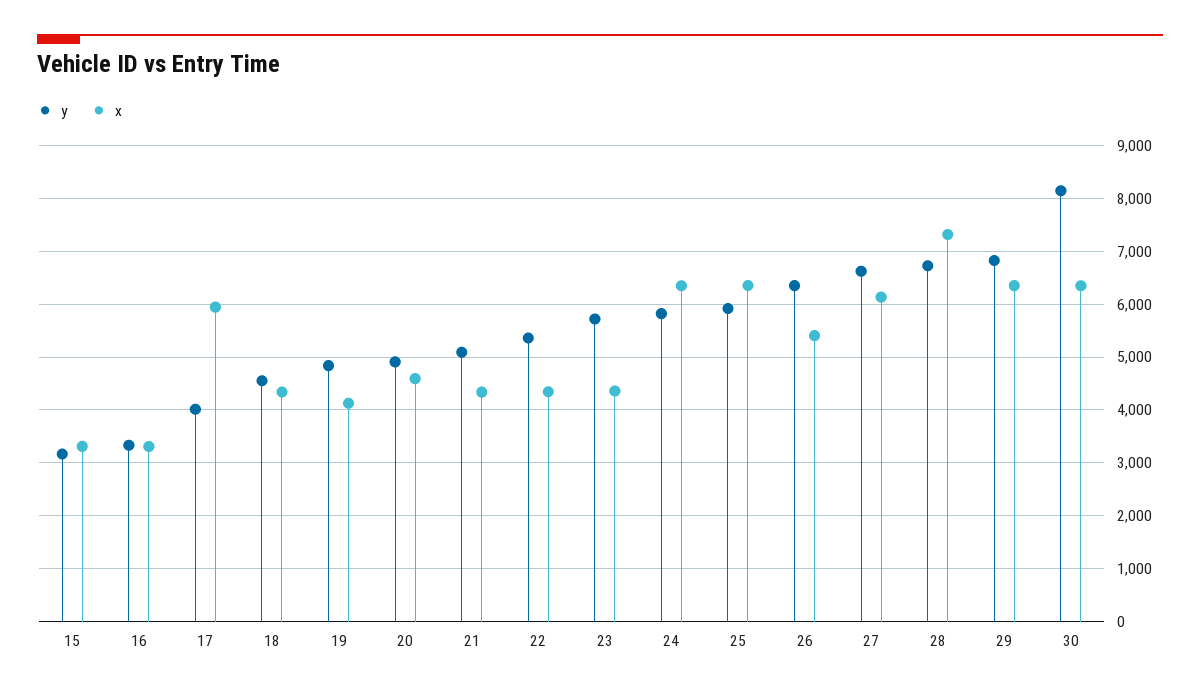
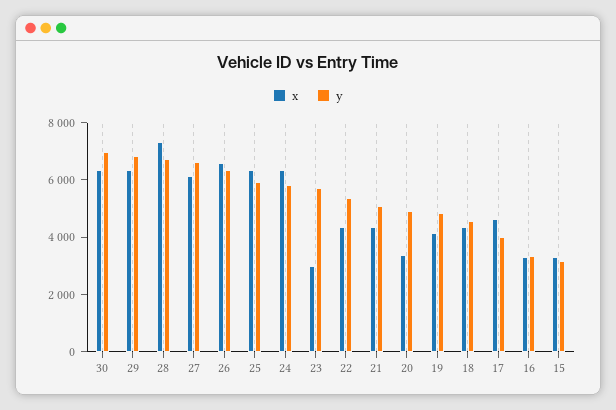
x, 17: 6000 -> 4500
x, 20: 4600 -> 3500
x, 23: 4400 -> 3000
x, 26: 5400 -> 6500
y, 30: 8200 -> 7000

